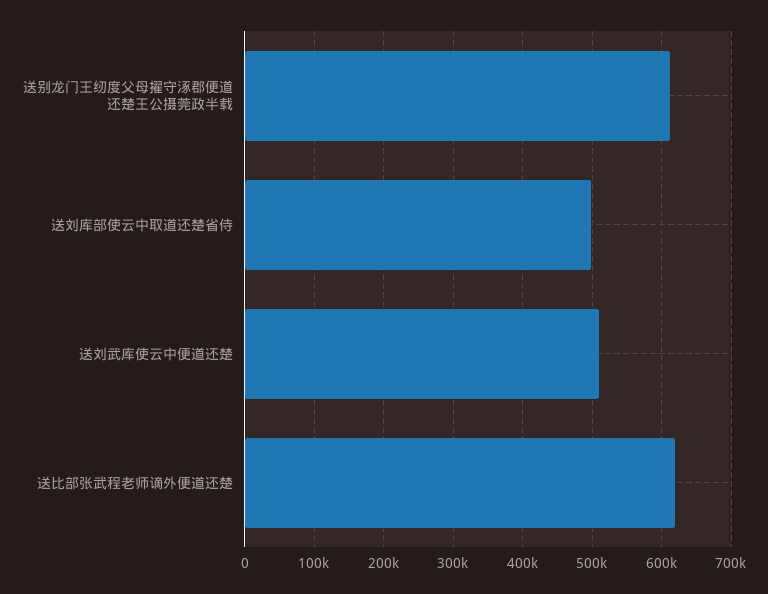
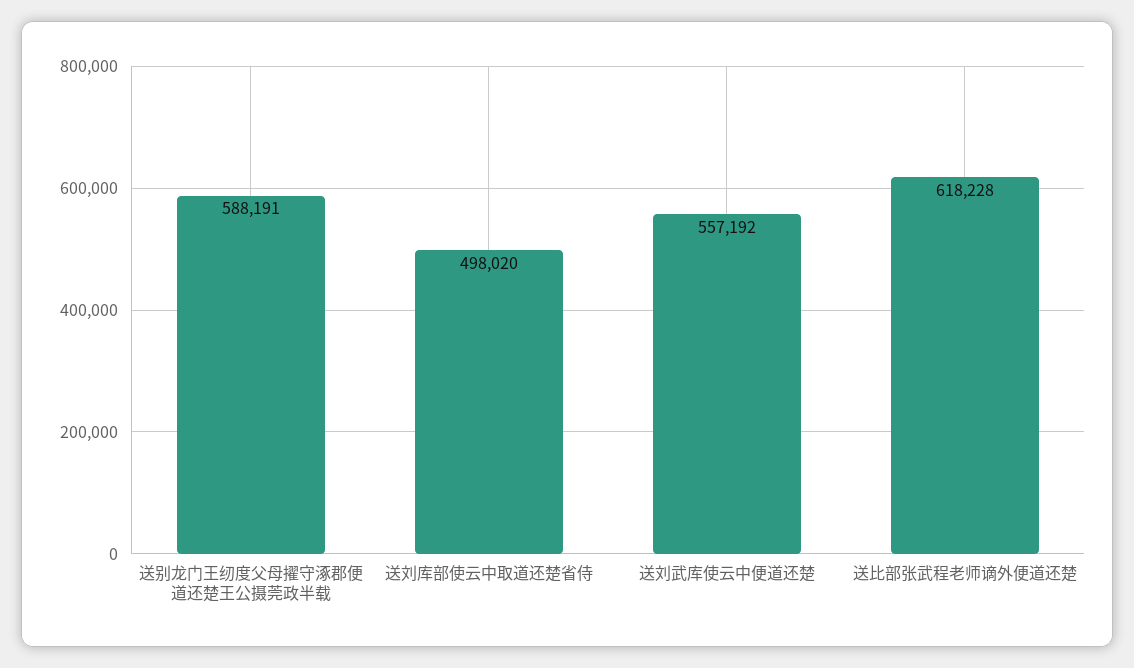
送别龙门王纫度父母擢守涿郡便道还楚王公摄莞政半载: 610000 -> 588191
送刘武库使云中便道还楚: 510000 -> 557192

